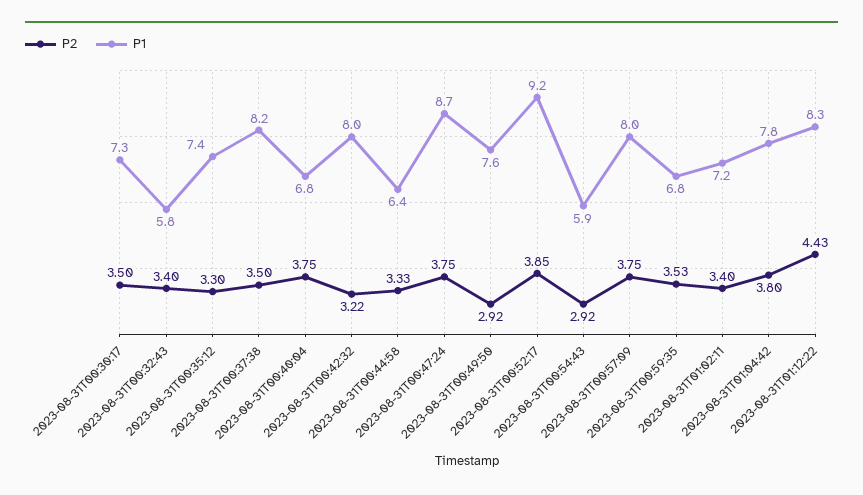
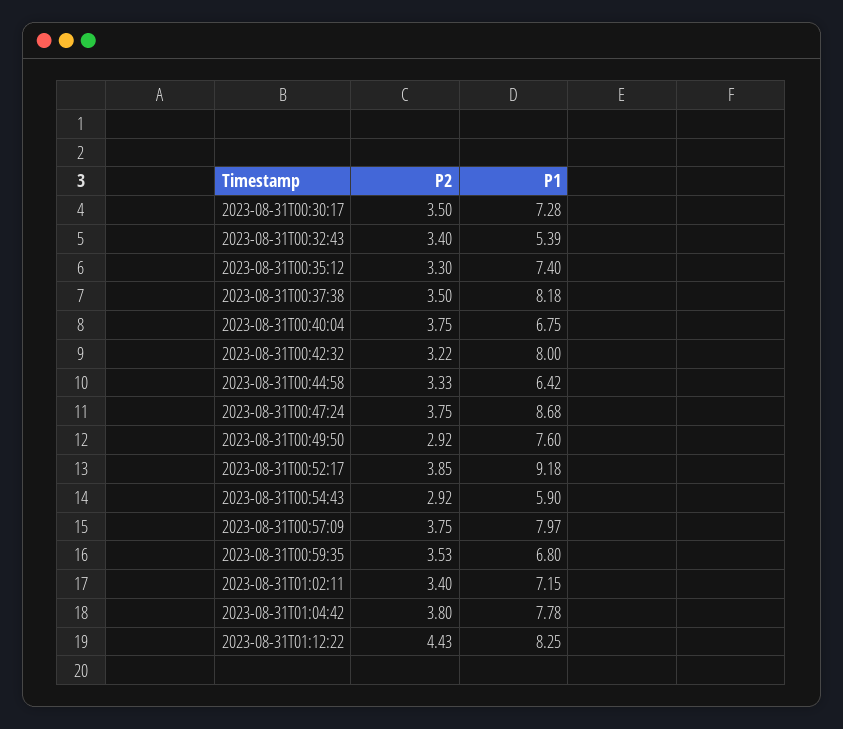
P1, 2023-08-31T00:32:43: 5.8 -> 5.39

